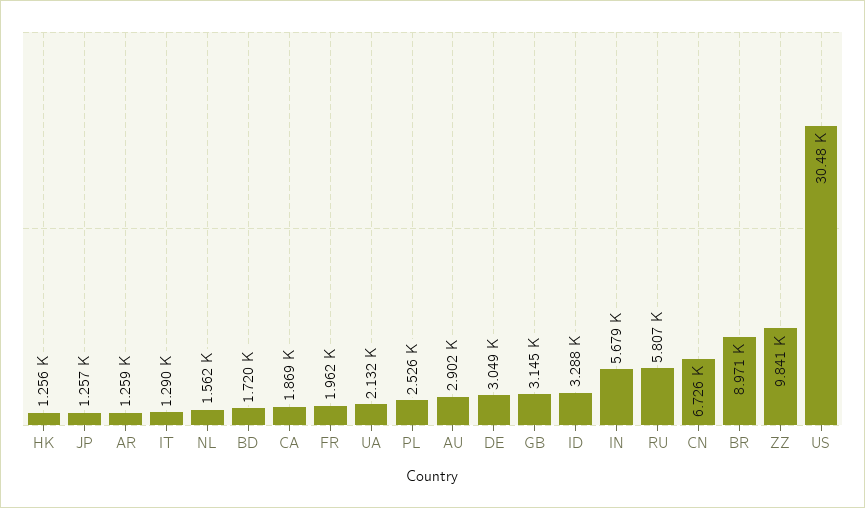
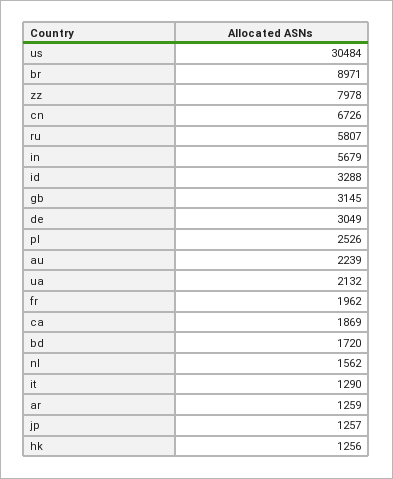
AU: 2902 -> 2239
ZZ: 9841 -> 7978

